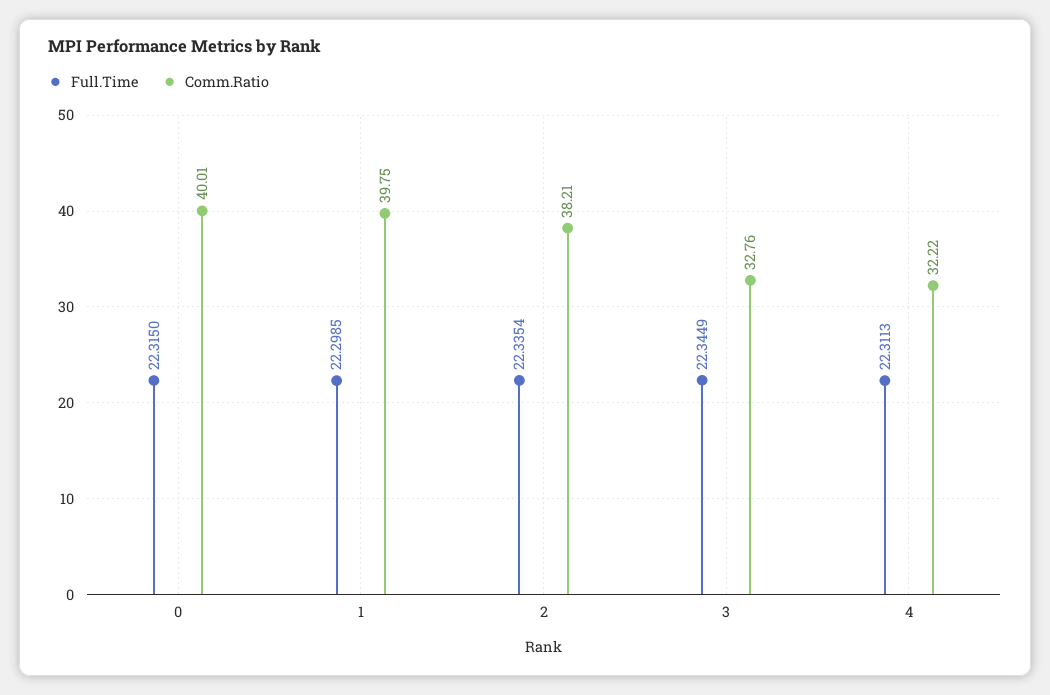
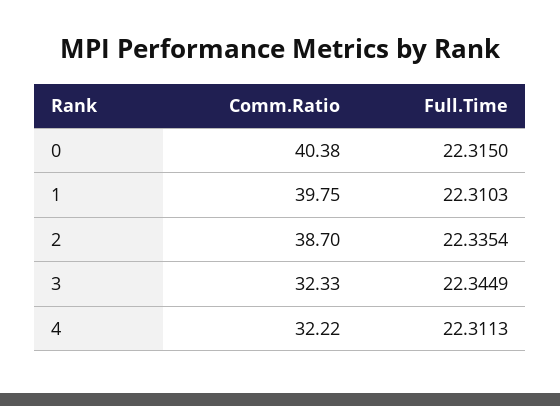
Comm.Ratio, 0: 40.01 -> 40.38
Full.Time, 1: 22.2985 -> 22.3103
Comm.Ratio, 2: 38.21 -> 38.7
Comm.Ratio, 3: 32.76 -> 32.33

